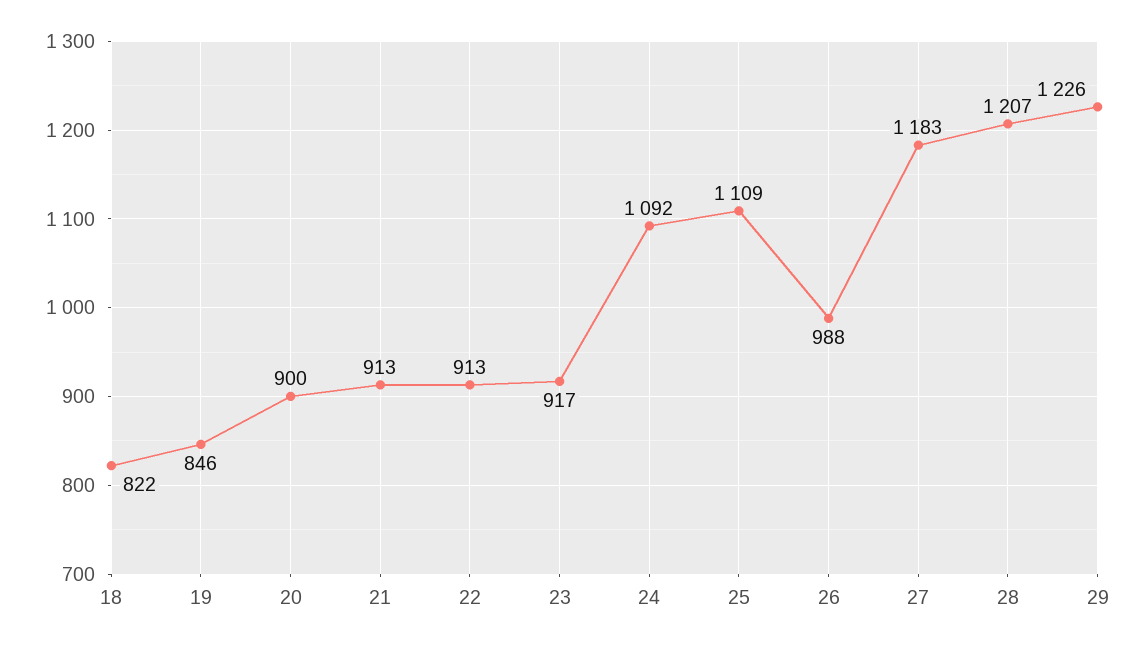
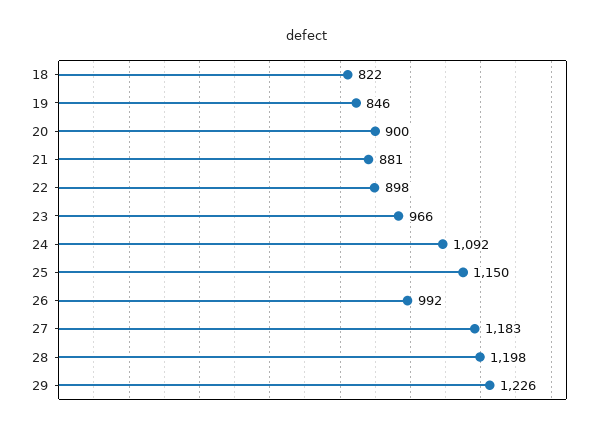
21: 913 -> 881
22: 913 -> 898
23: 917 -> 966
25: 1109 -> 1150
26: 988 -> 992
28: 1207 -> 1198

